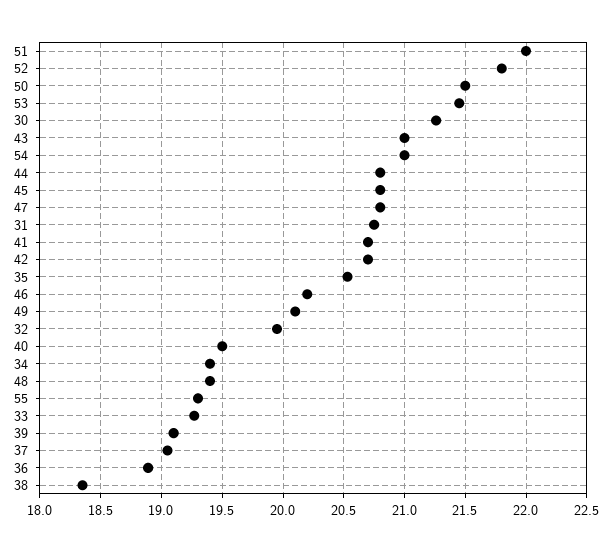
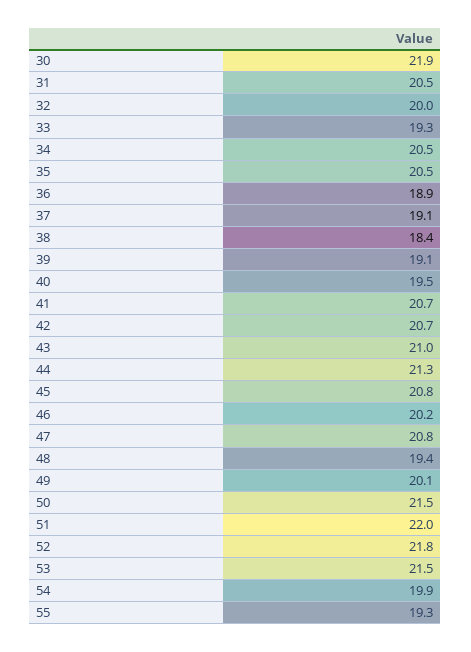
30: 21.25 -> 21.9
54: 21 -> 19.9
44: 20.8 -> 21.3
31: 20.75 -> 20.5
34: 19.4 -> 20.5

